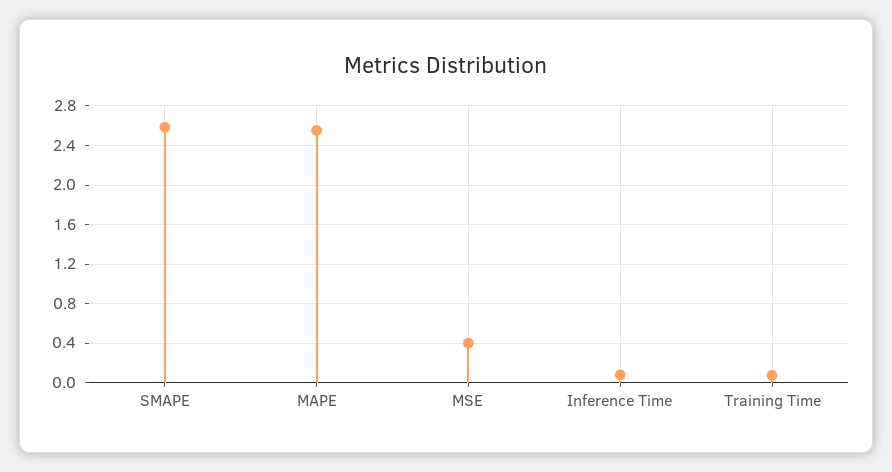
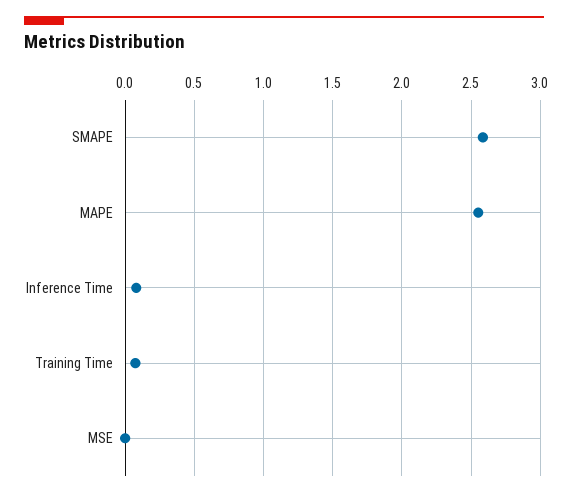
MSE: 0.4 -> 0

